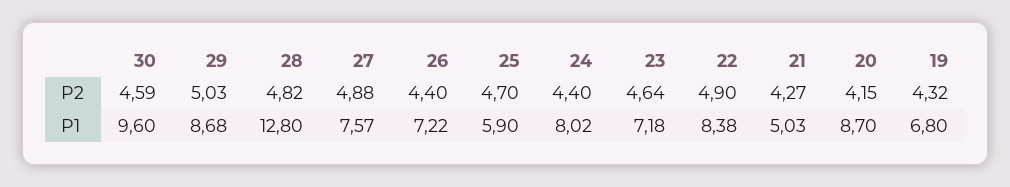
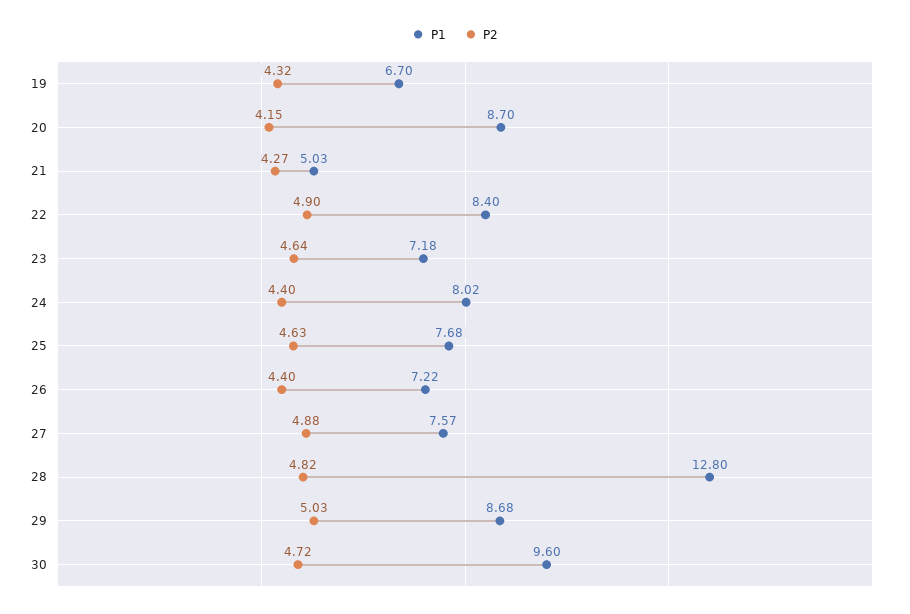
P2, 30: 4.59 -> 4.72
P2, 25: 4.7 -> 4.63
P1, 25: 5.9 -> 7.68
P1, 22: 8.38 -> 8.4
P1, 19: 6.8 -> 6.7

